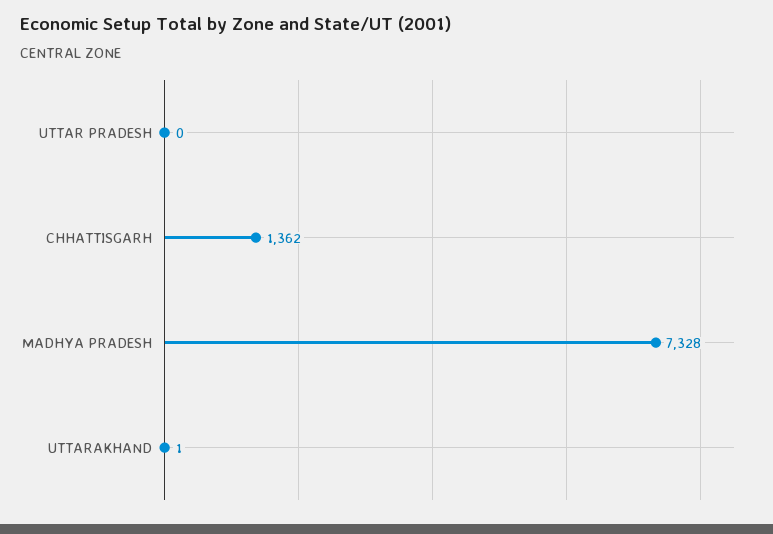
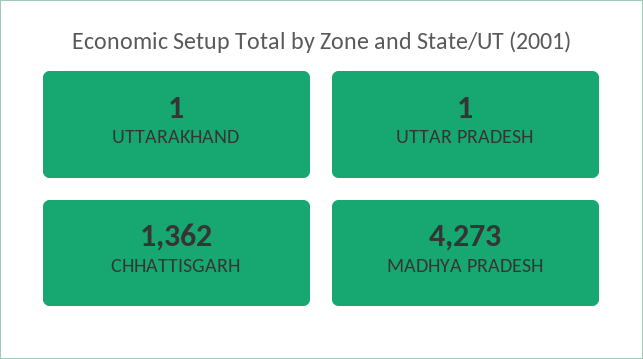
UTTAR PRADESH: 0 -> 1
MADHYA PRADESH: 7328 -> 4273

